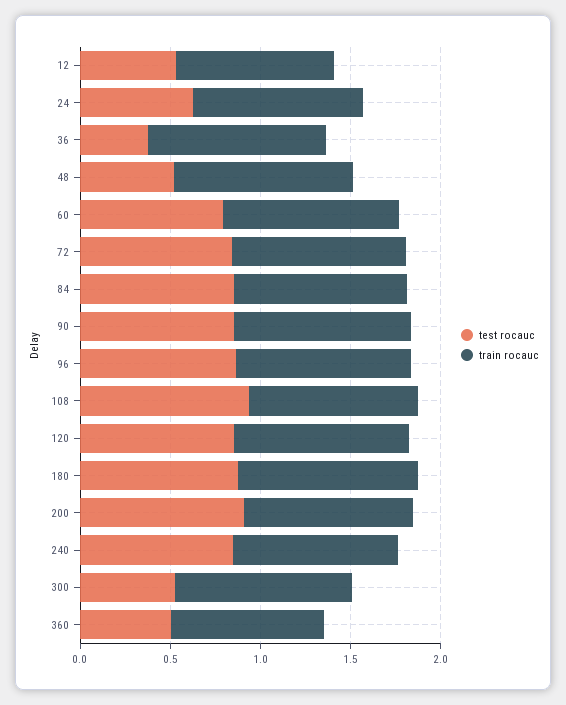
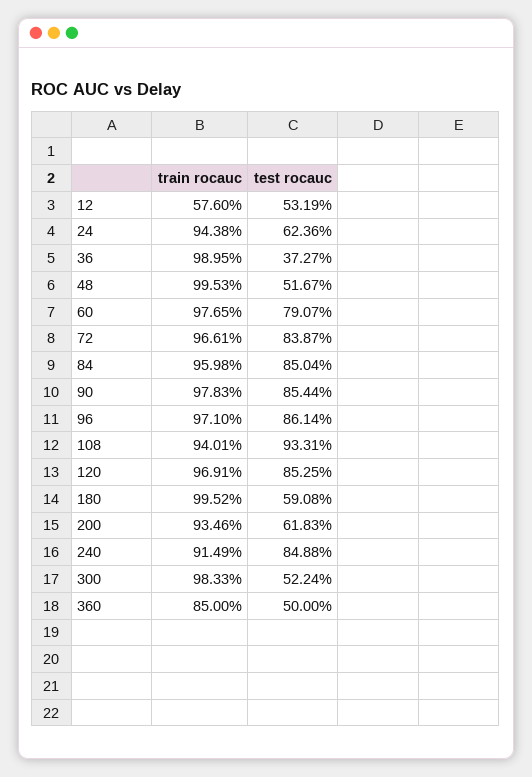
train rocauc, 12: 0.9 -> 0.576
test rocauc, 180: 0.9 -> 0.5908
test rocauc, 200: 0.9 -> 0.6183

